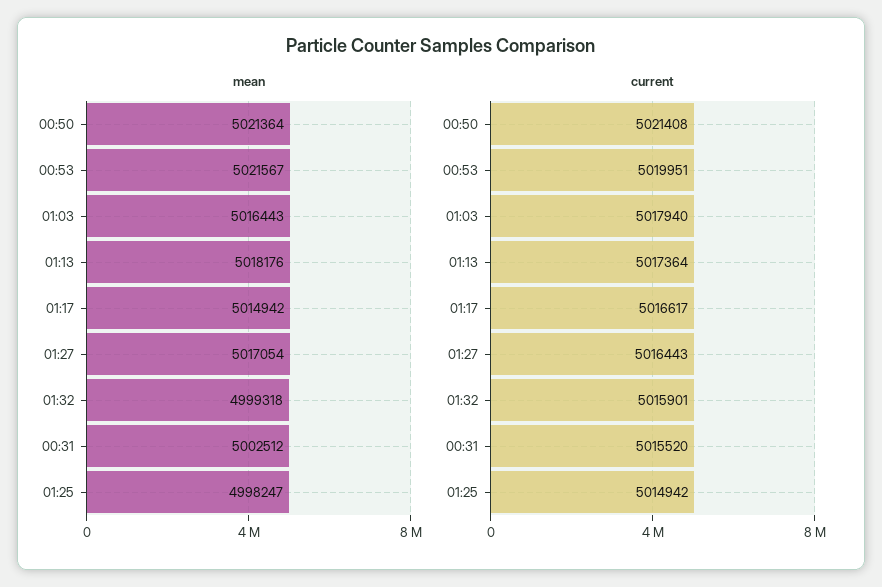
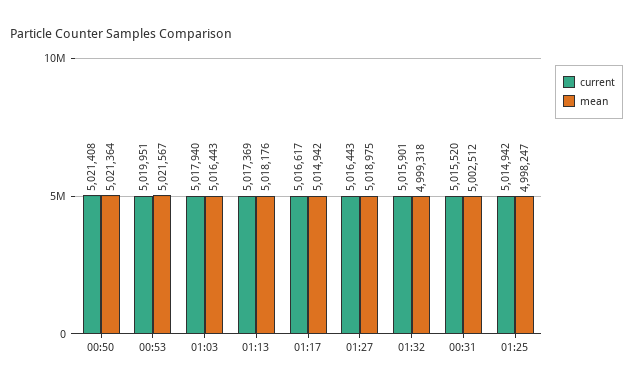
mean, 01:27: 5017054 -> 5018975
current, 01:13: 5017364 -> 5017369

